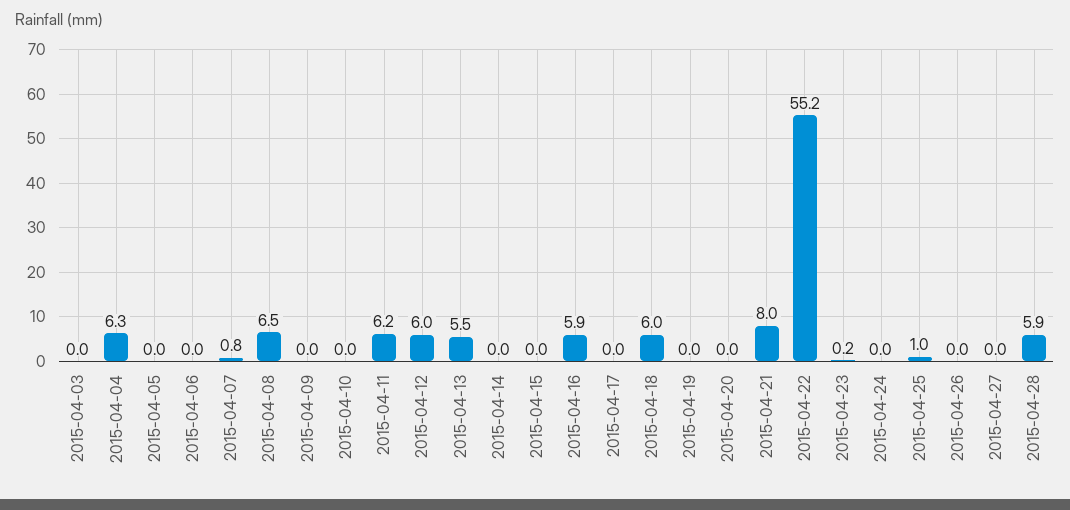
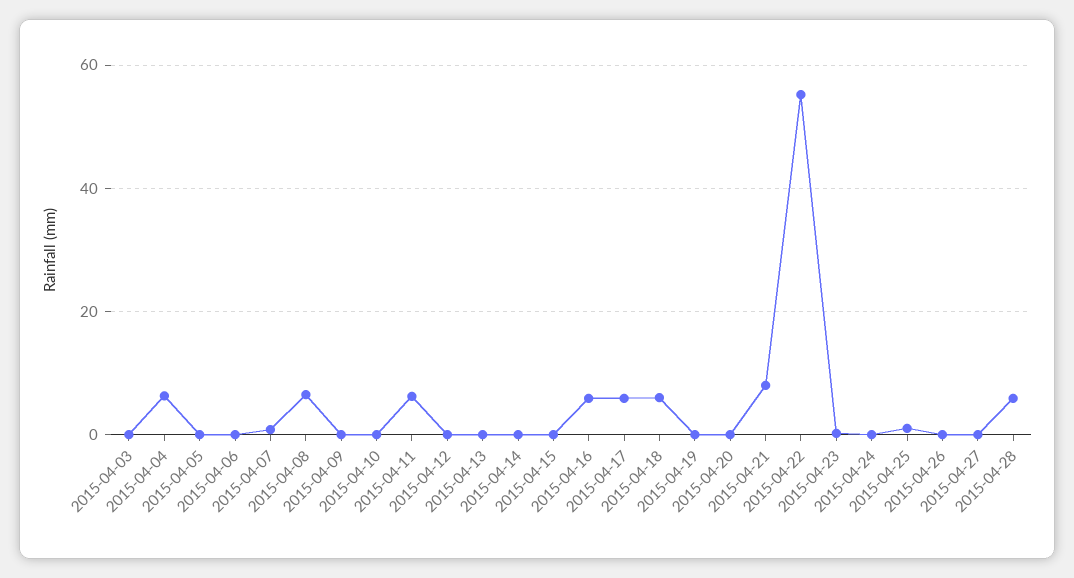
2015-04-12: 6 -> 0
2015-04-13: 5.5 -> 0
2015-04-17: 0 -> 6

